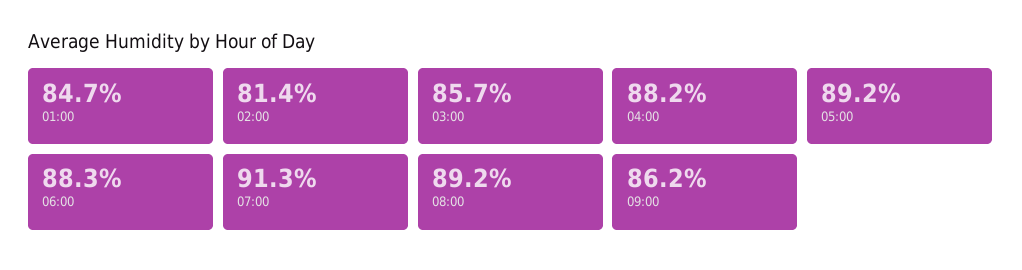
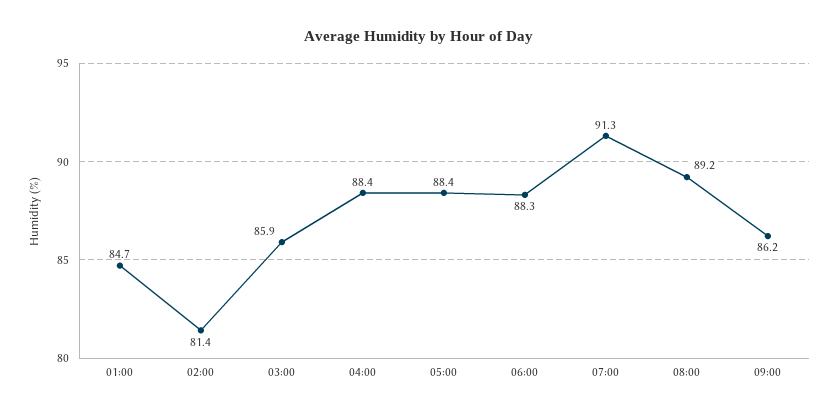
03:00: 85.7 -> 85.9
04:00: 88.2 -> 88.4
05:00: 89.2 -> 88.4

